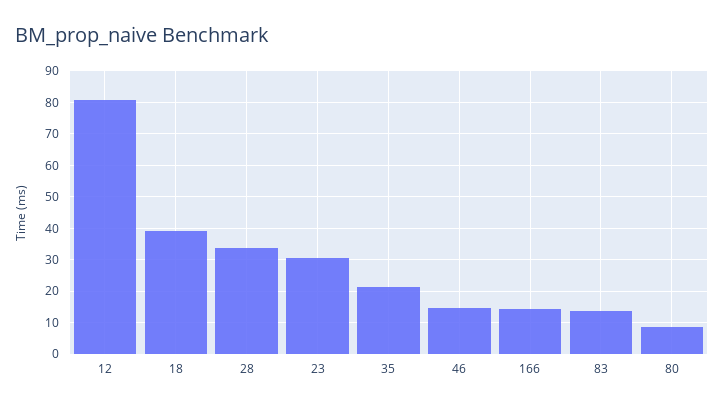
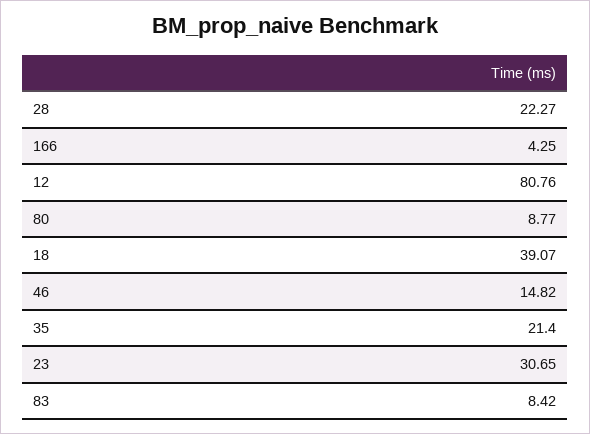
28: 34 -> 22.27
166: 14 -> 4.25
83: 14 -> 8.42

